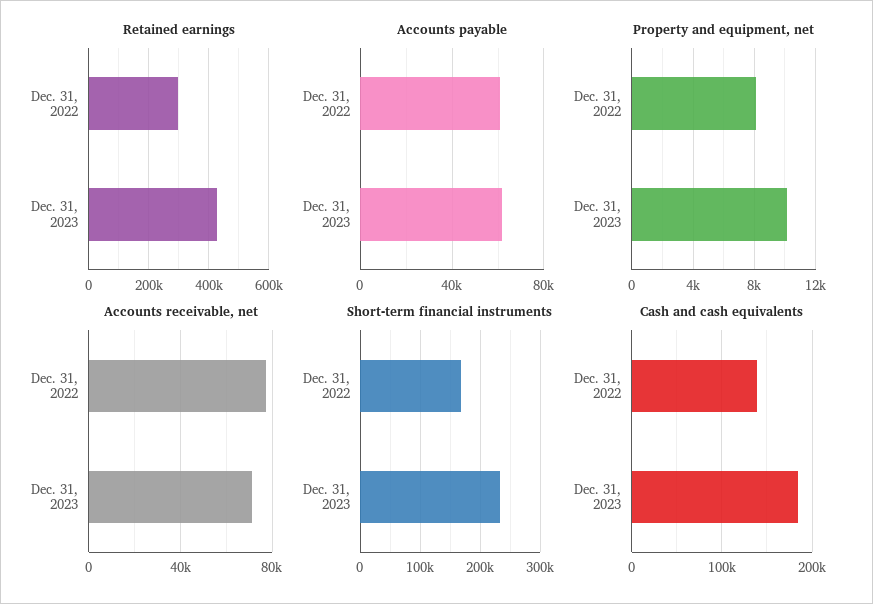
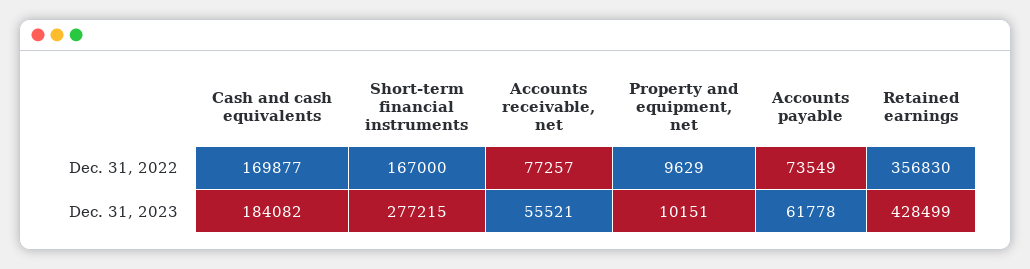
Retained earnings, Dec. 31, 2022: 300000 -> 356830
Accounts payable, Dec. 31, 2022: 60000 -> 73549
Property and equipment, net, Dec. 31, 2022: 8000 -> 9629
Accounts receivable, net, Dec. 31, 2023: 70000 -> 55521
Short-term financial instruments, Dec. 31, 2023: 230000 -> 277215
Cash and cash equivalents, Dec. 31, 2022: 140000 -> 169877

